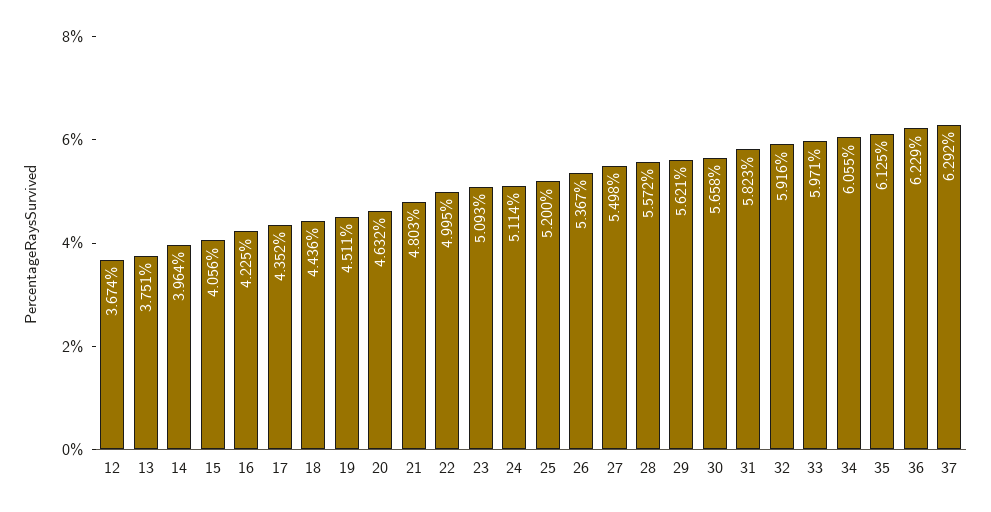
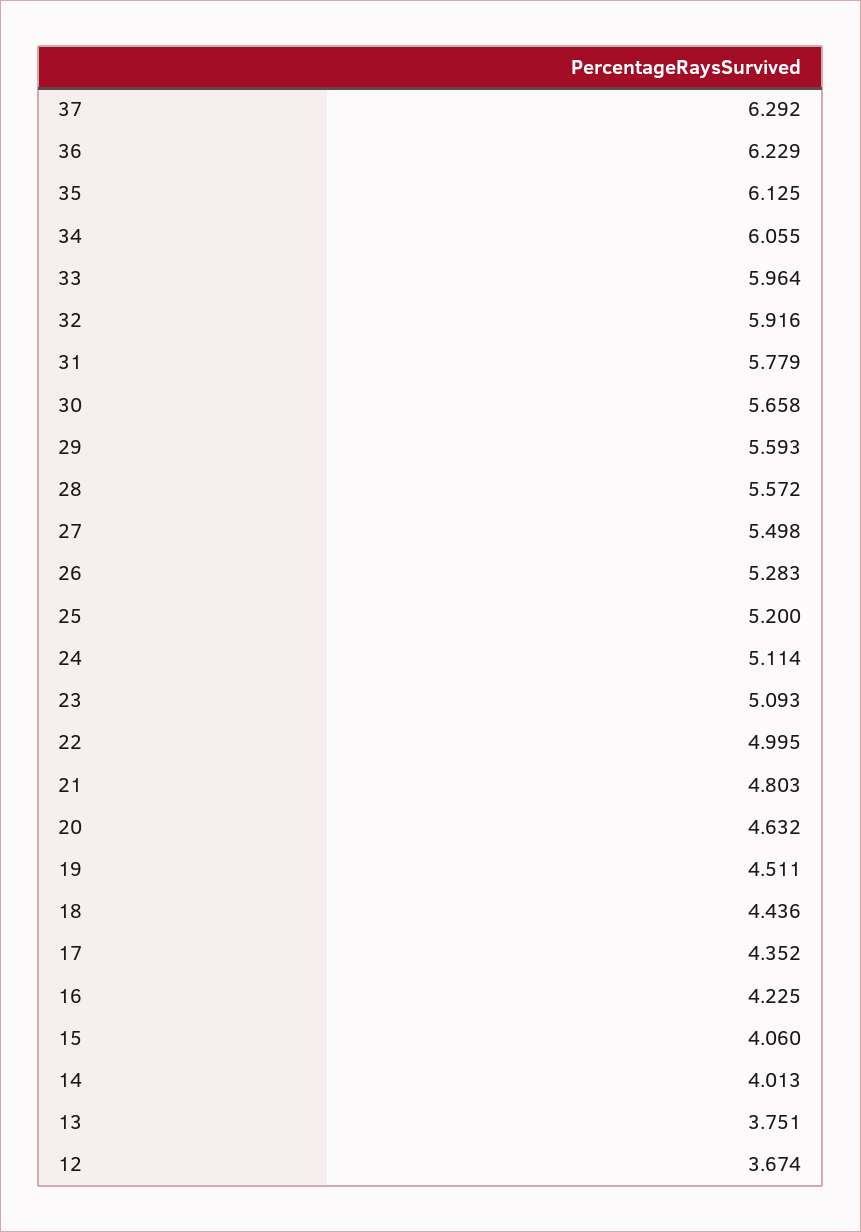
14: 3.964 -> 4.013
15: 4.056 -> 4.06
26: 5.367 -> 5.283
29: 5.621 -> 5.593
31: 5.823 -> 5.779
33: 5.971 -> 5.964

